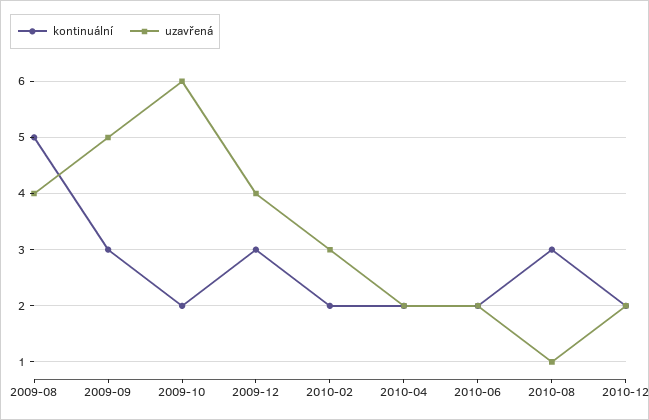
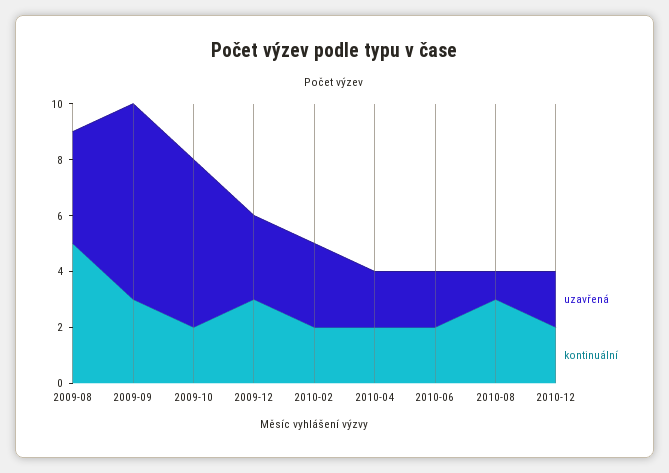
uzavřená, 2009-09: 5 -> 7
uzavřená, 2009-12: 4 -> 3

